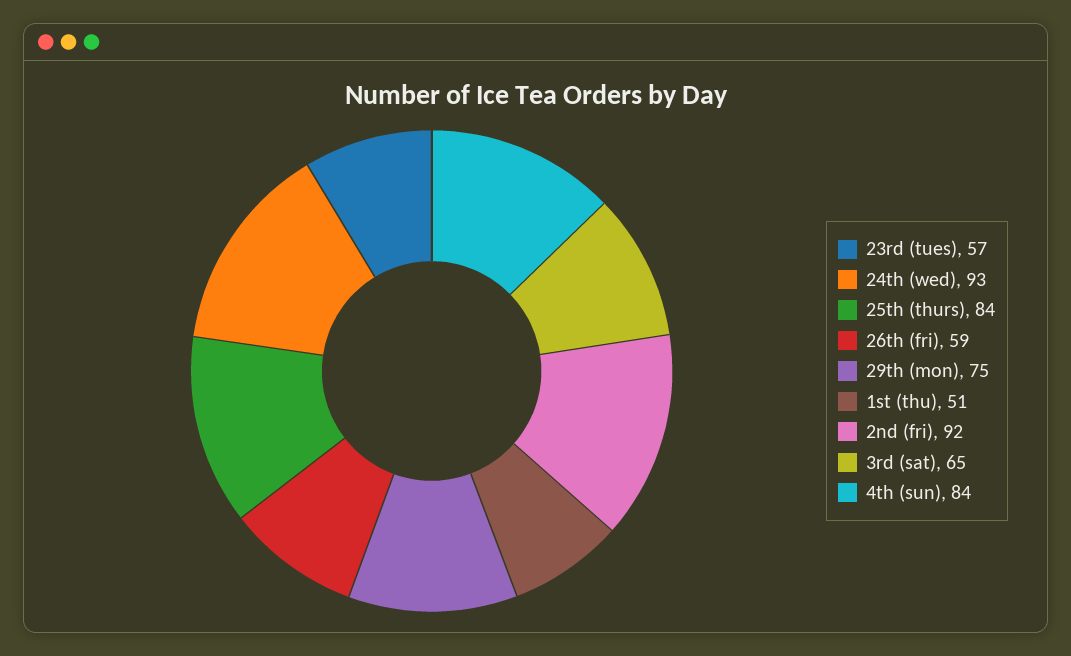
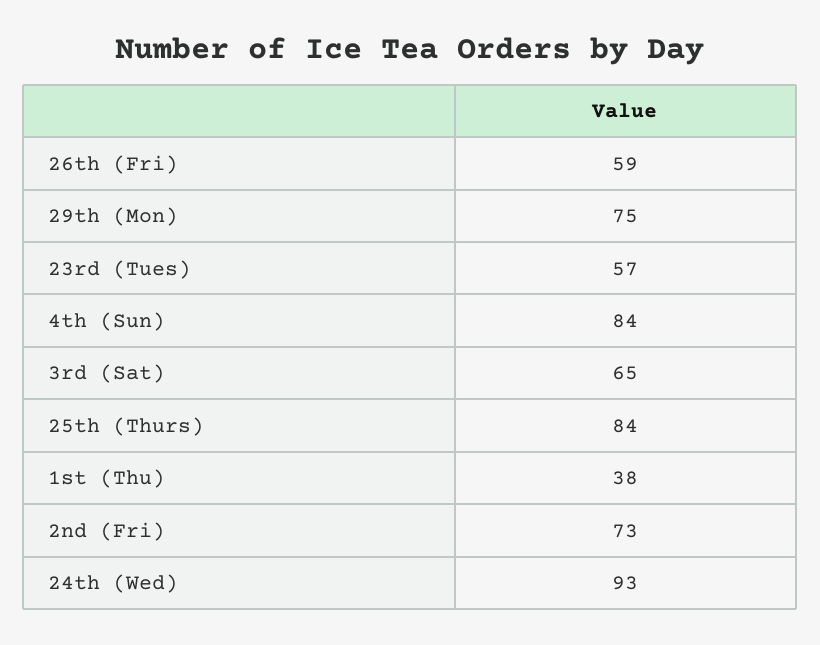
1st (thu): 51 -> 38
2nd (fri): 92 -> 73

